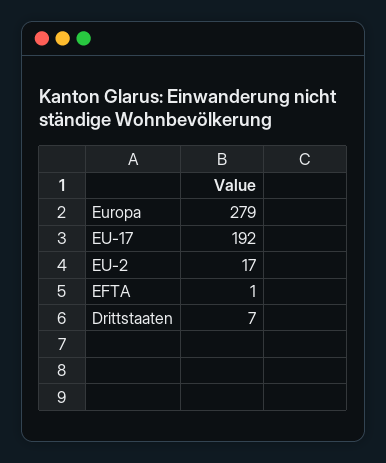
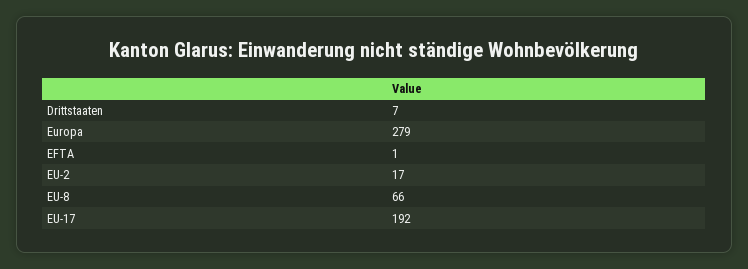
EU-8: none -> 66

